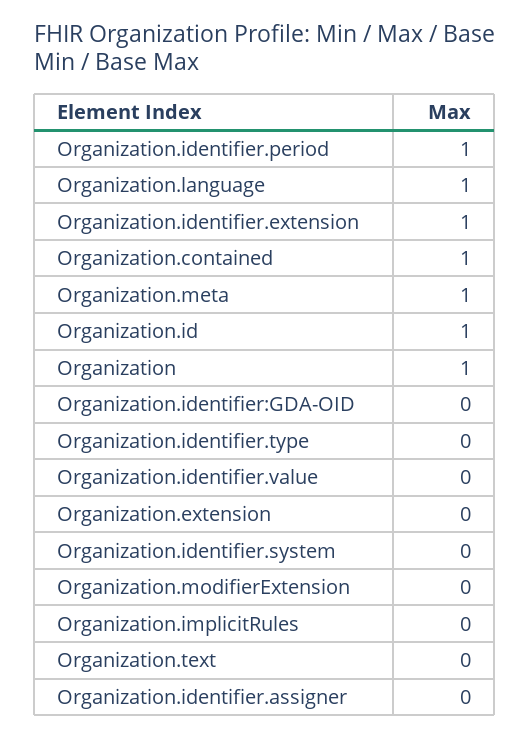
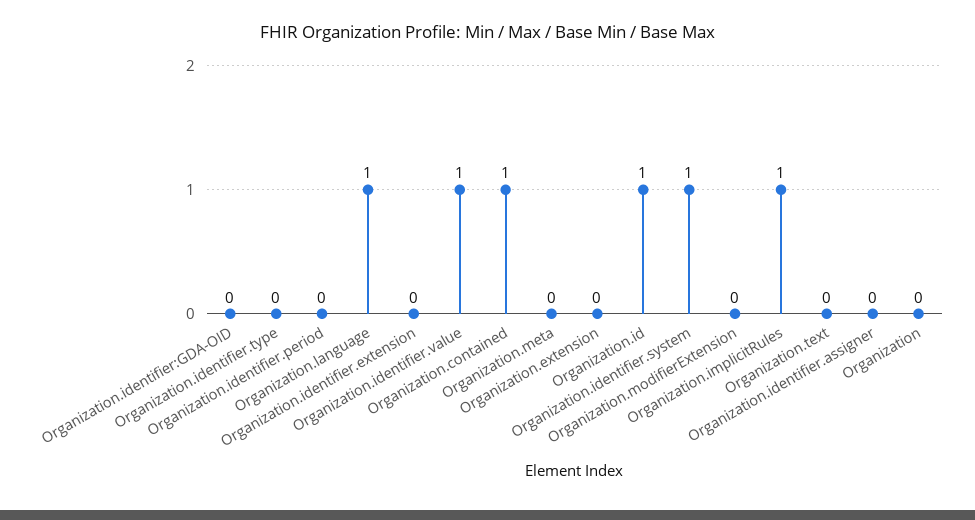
Organization.identifier.period: 1 -> 0
Organization.identifier.extension: 1 -> 0
Organization.meta: 1 -> 0
Organization: 1 -> 0
Organization.identifier.value: 0 -> 1
Organization.identifier.system: 0 -> 1
Organization.implicitRules: 0 -> 1

